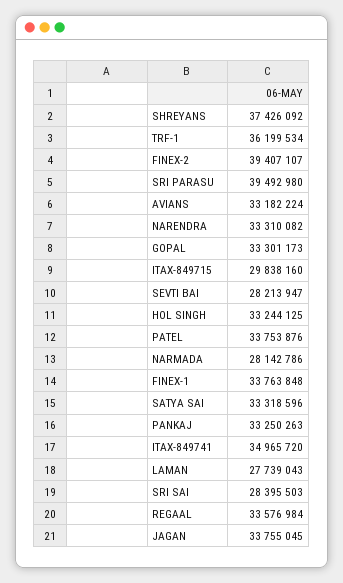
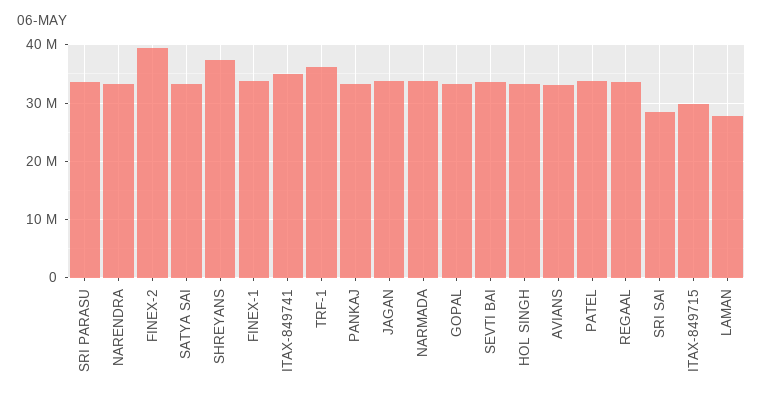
SRI PARASU: 39492980 -> 34000000
SEVTI BAI: 28213947 -> 34000000
NARMADA: 28142786 -> 34000000

